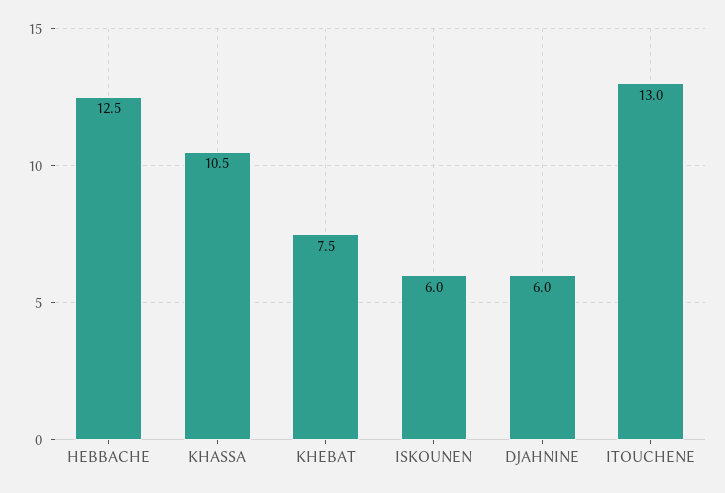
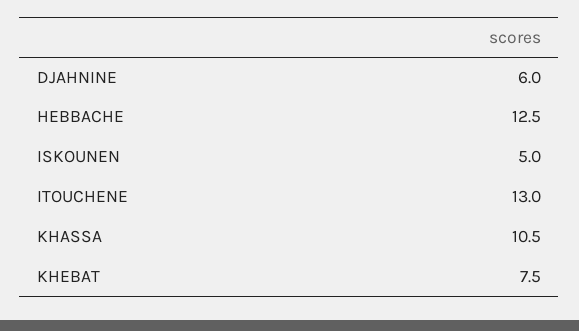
ISKOUNEN: 6 -> 5

